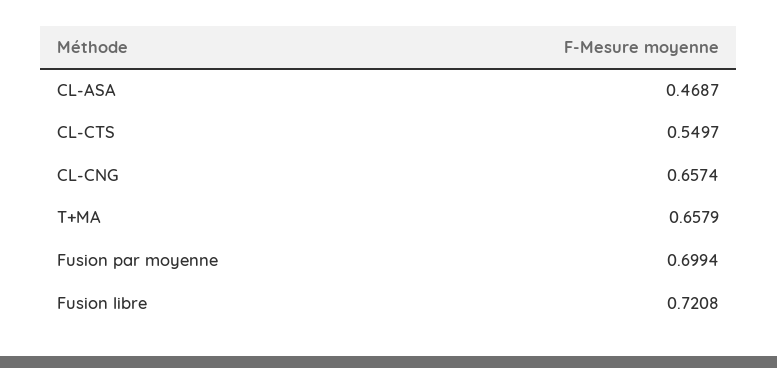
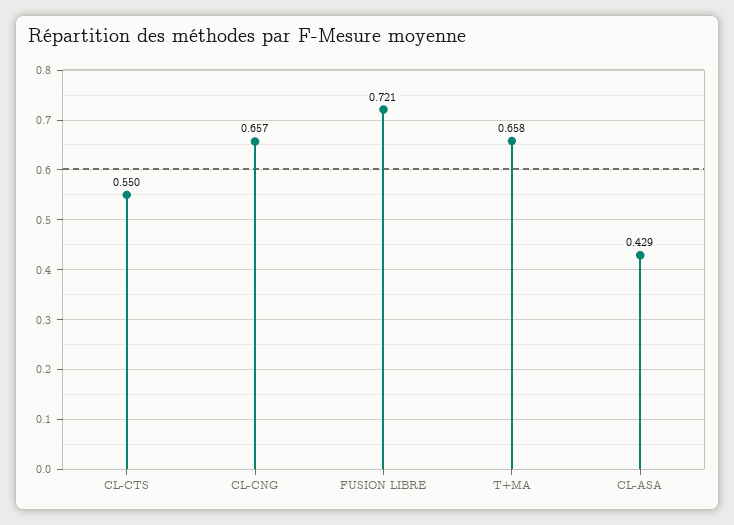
CL-ASA: 0.4687 -> 0.429
Fusion par moyenne: 0.6994 -> none

